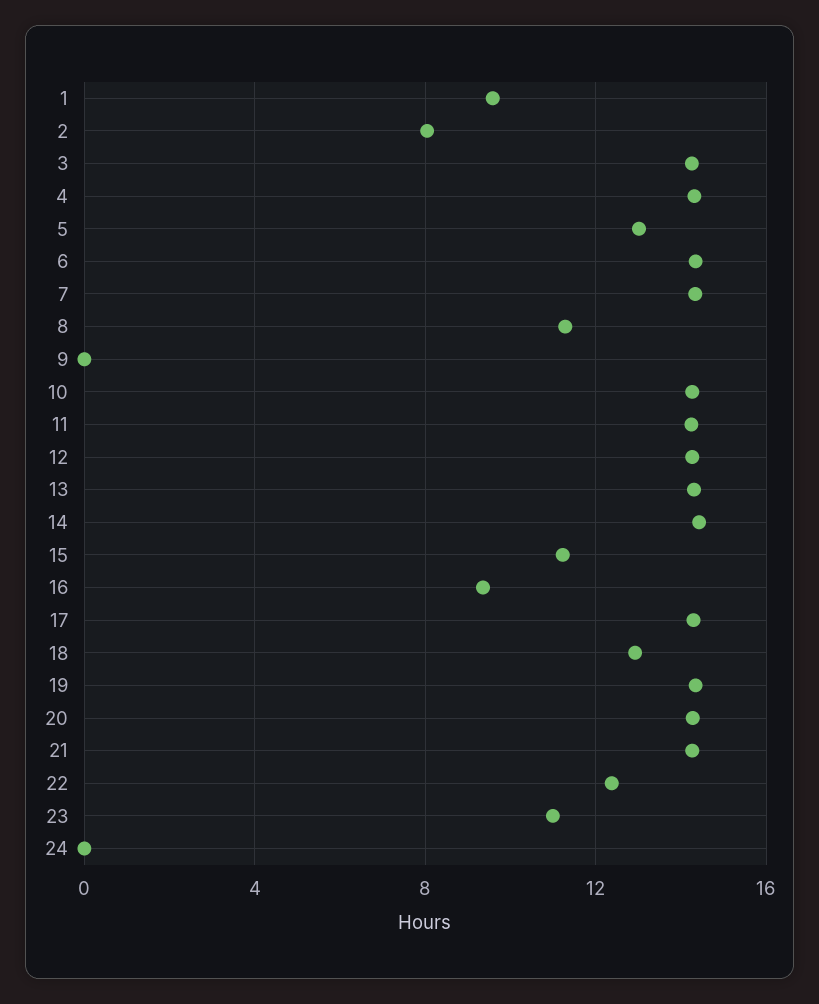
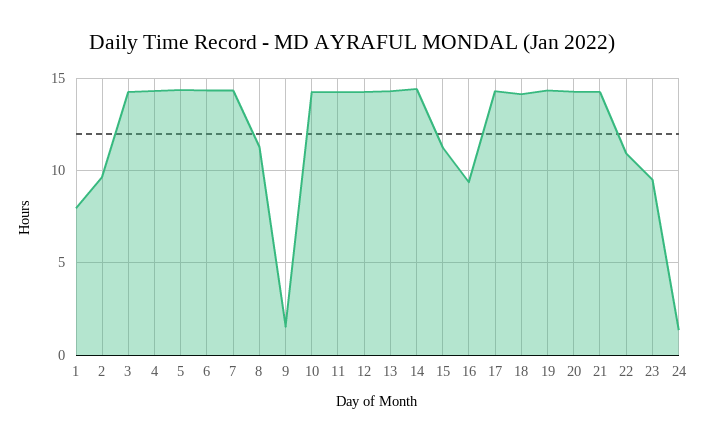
1: 9.5 -> 8
2: 8 -> 9.5
5: 13 -> 14.5
9: 0 -> 1.5
18: 13 -> 14
22: 12.5 -> 11
23: 11 -> 9.5
24: 0 -> 1.5

